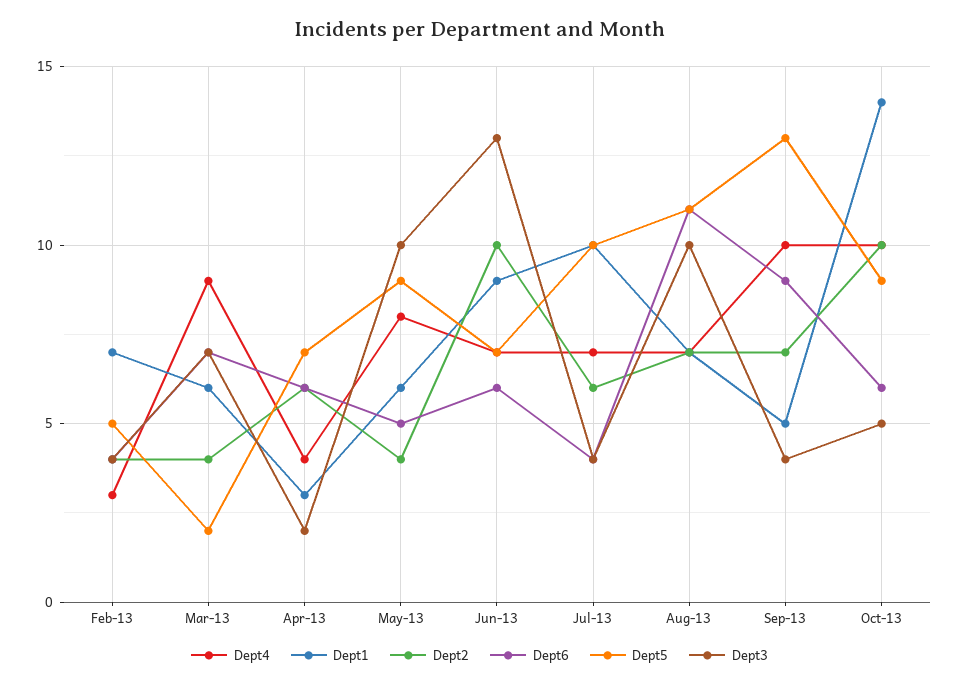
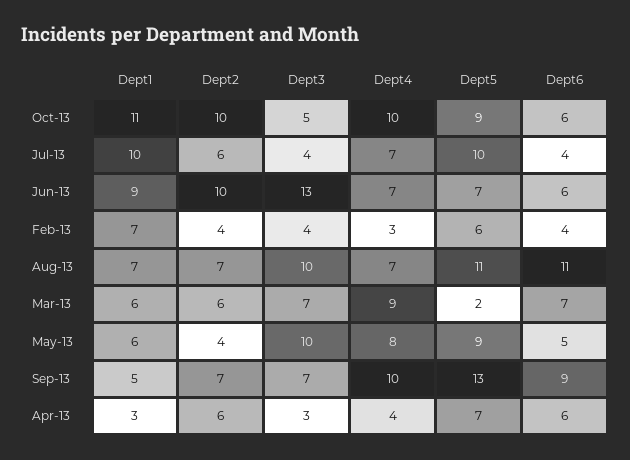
Dept5, Feb-13: 5 -> 6
Dept2, Mar-13: 4 -> 6
Dept3, Apr-13: 2 -> 3
Dept3, Sep-13: 4 -> 7
Dept1, Oct-13: 14 -> 11

